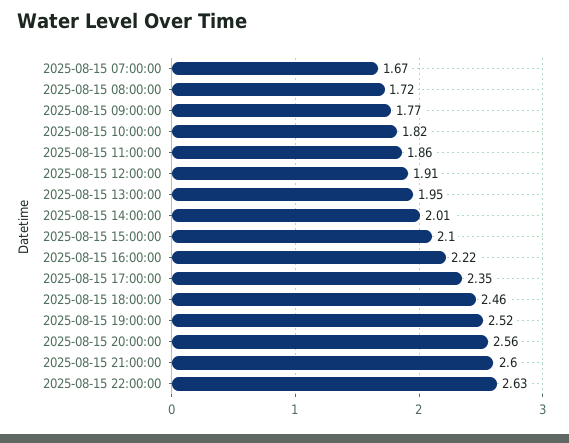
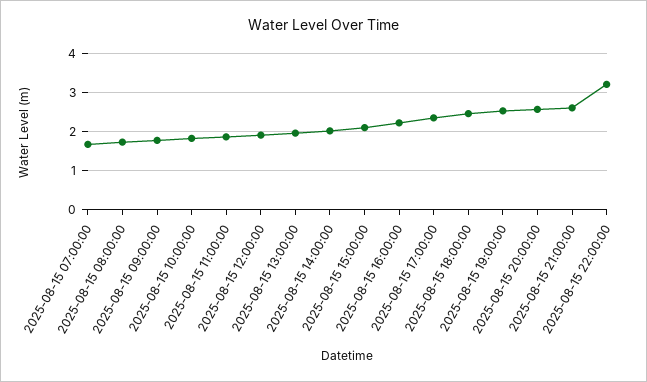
2025-08-15 22:00:00: 2.63 -> 3.2

